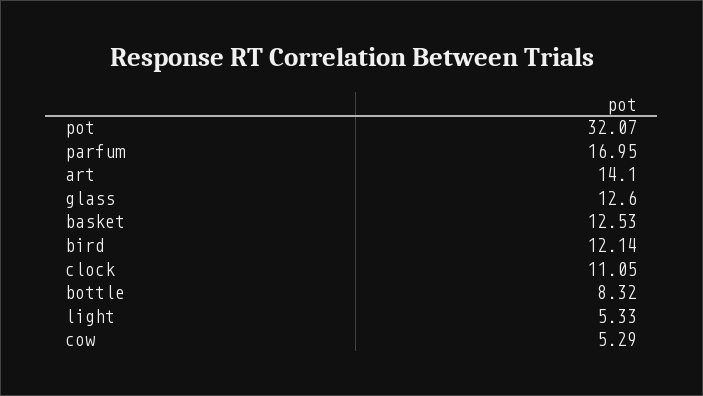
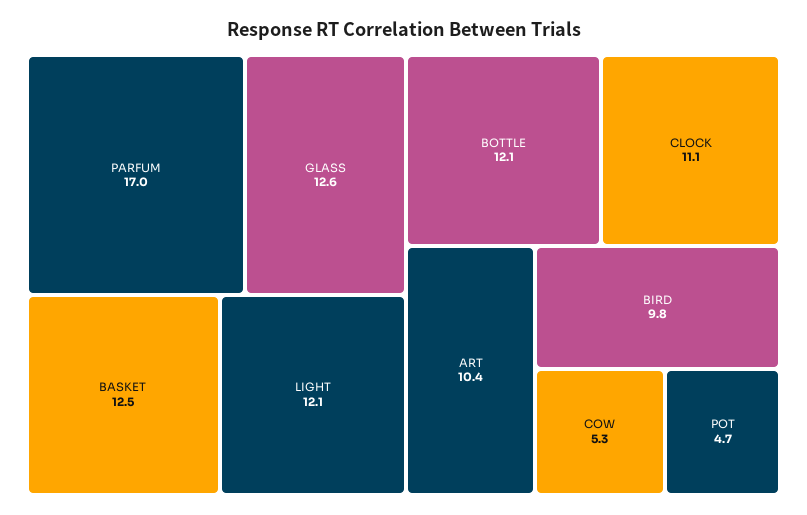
pot: 32.07 -> 4.7
art: 14.1 -> 10.4
bird: 12.14 -> 9.8
bottle: 8.32 -> 12.1
light: 5.33 -> 12.1

